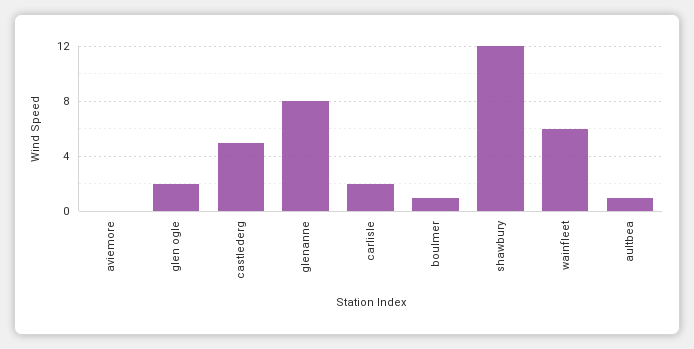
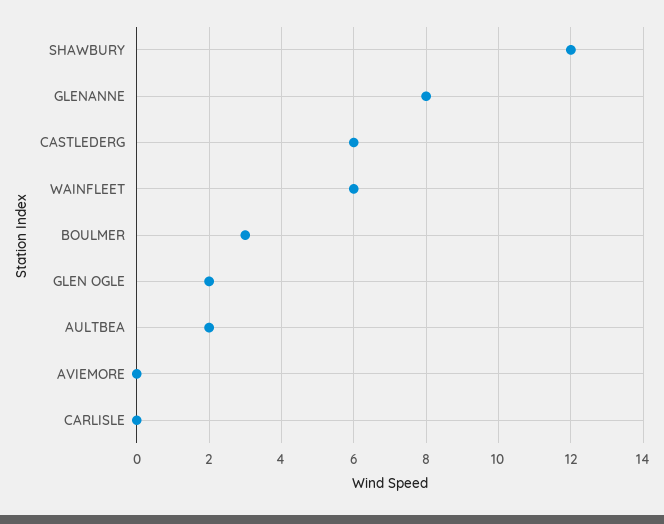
castlederg: 5 -> 6
carlisle: 2 -> 0
boulmer: 1 -> 3
aultbea: 1 -> 2

